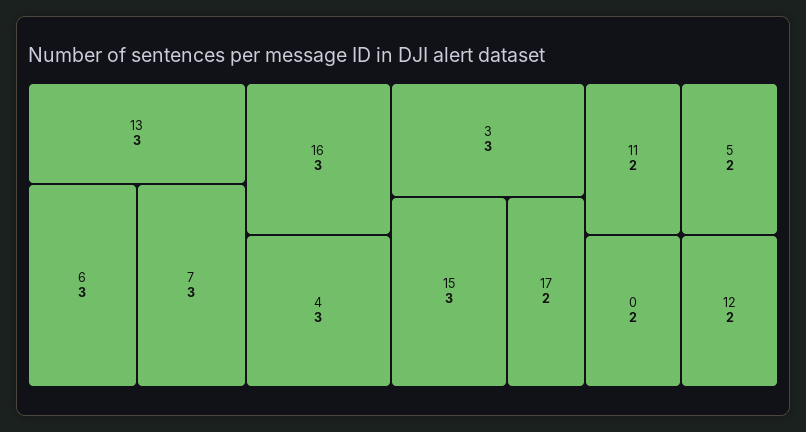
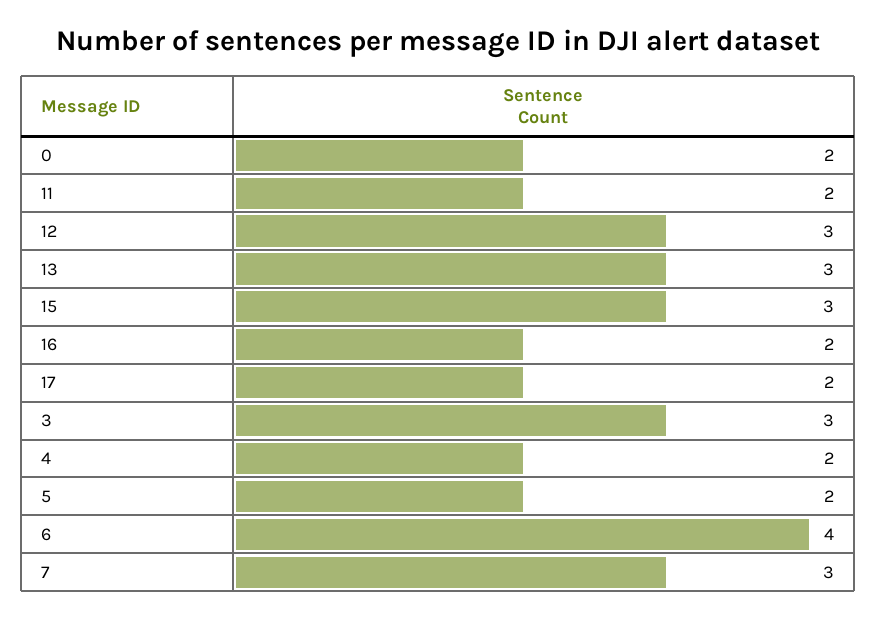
6: 3 -> 4
16: 3 -> 2
4: 3 -> 2
12: 2 -> 3

